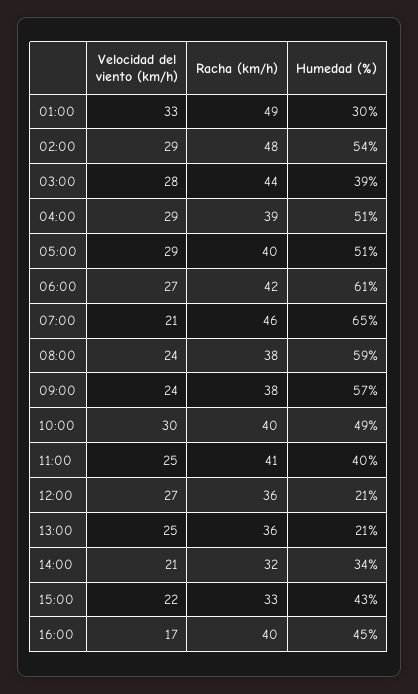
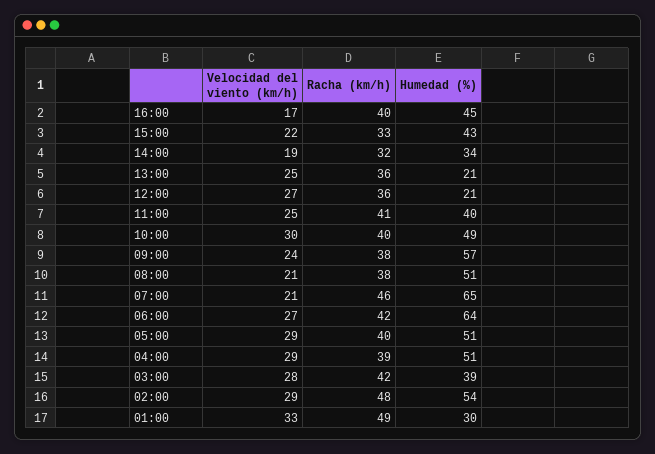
Racha (km/h), 03:00: 44 -> 42
Humedad (%), 06:00: 61 -> 64
Velocidad del viento (km/h), 08:00: 24 -> 21
Humedad (%), 08:00: 59 -> 51
Velocidad del viento (km/h), 14:00: 21 -> 19

